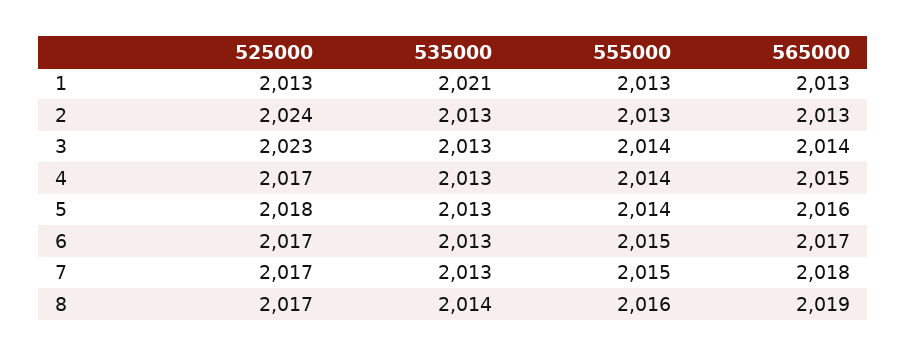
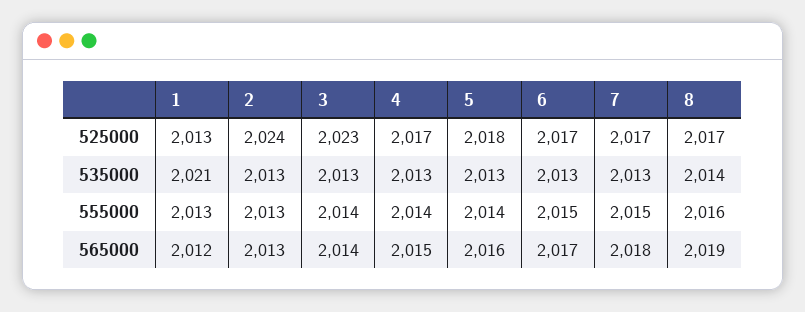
565000, 1: 2013 -> 2012

